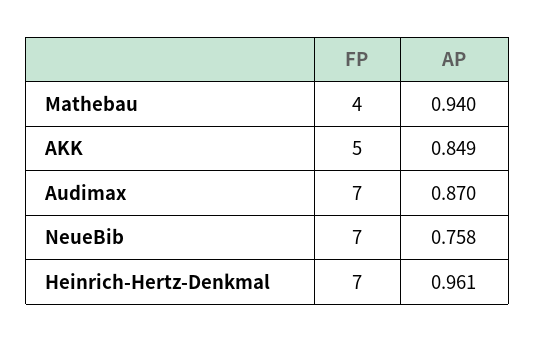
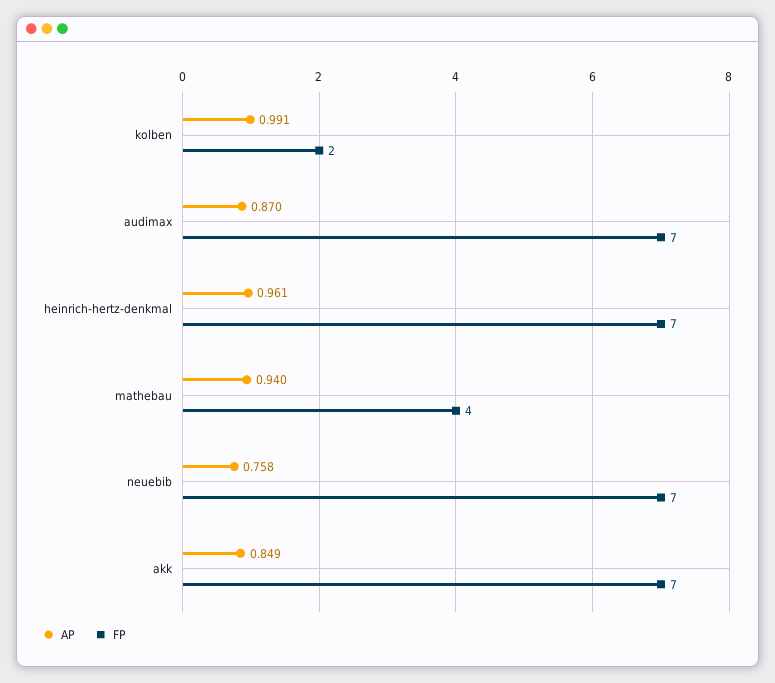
FP, AKK: 5 -> 7
AP, kolben: none -> 0.991
FP, kolben: none -> 2

